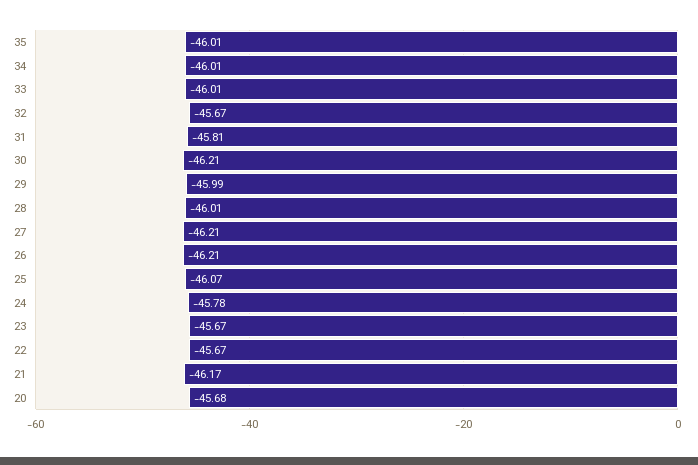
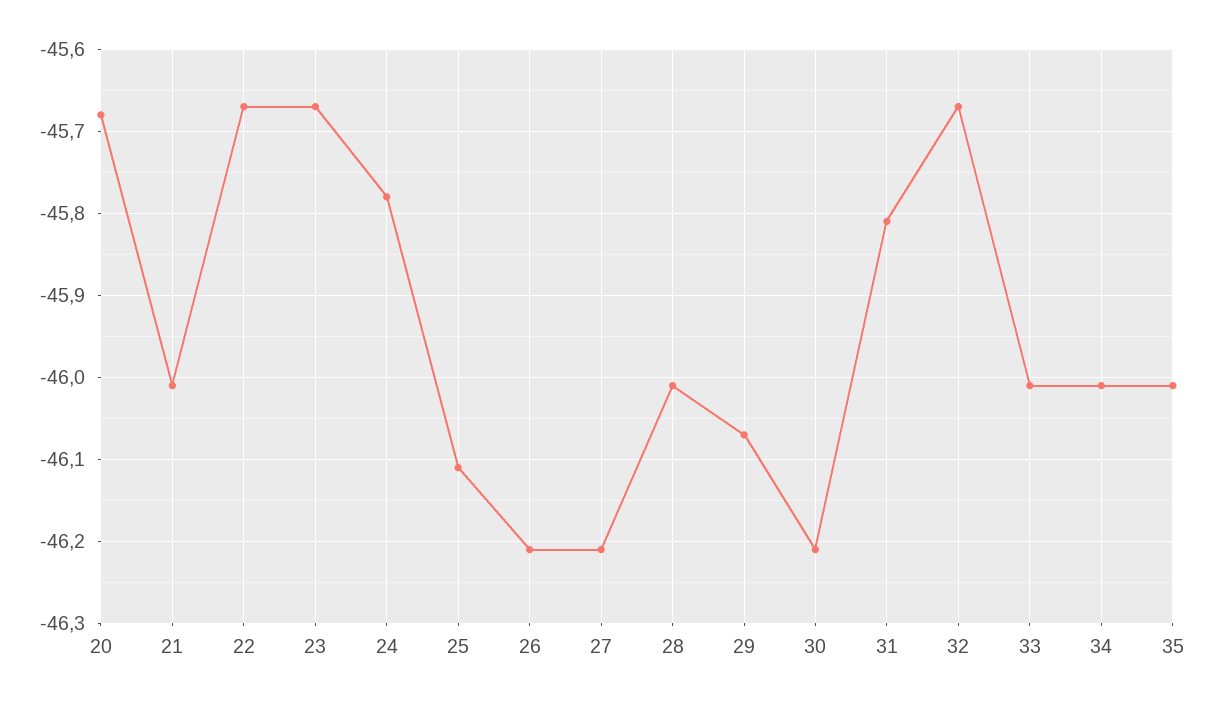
29: -45.99 -> -46.07
25: -46.07 -> -46.11
21: -46.17 -> -46.01

